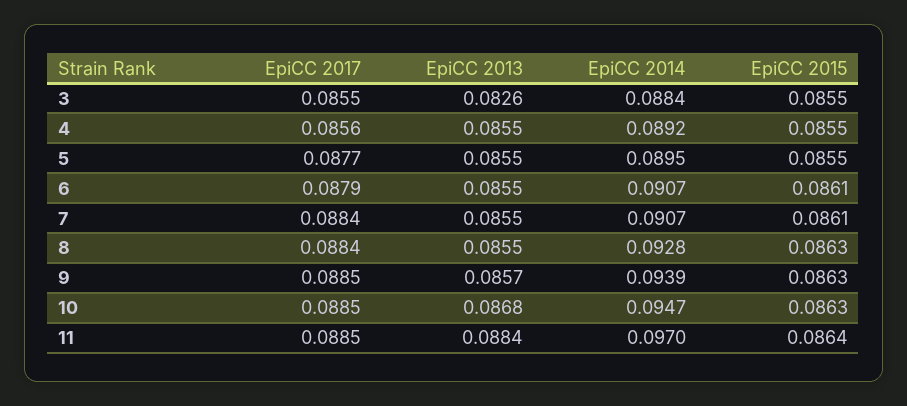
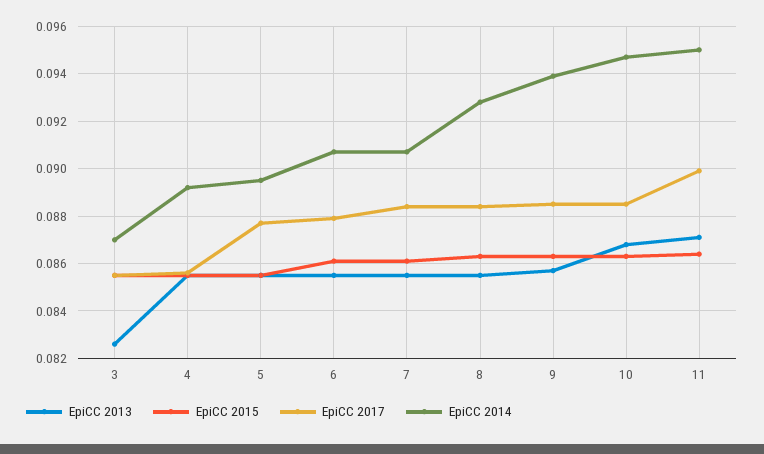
EpiCC 2014, 3: 0.0884 -> 0.087
EpiCC 2017, 11: 0.0885 -> 0.09
EpiCC 2013, 11: 0.0884 -> 0.087
EpiCC 2014, 11: 0.097 -> 0.095

